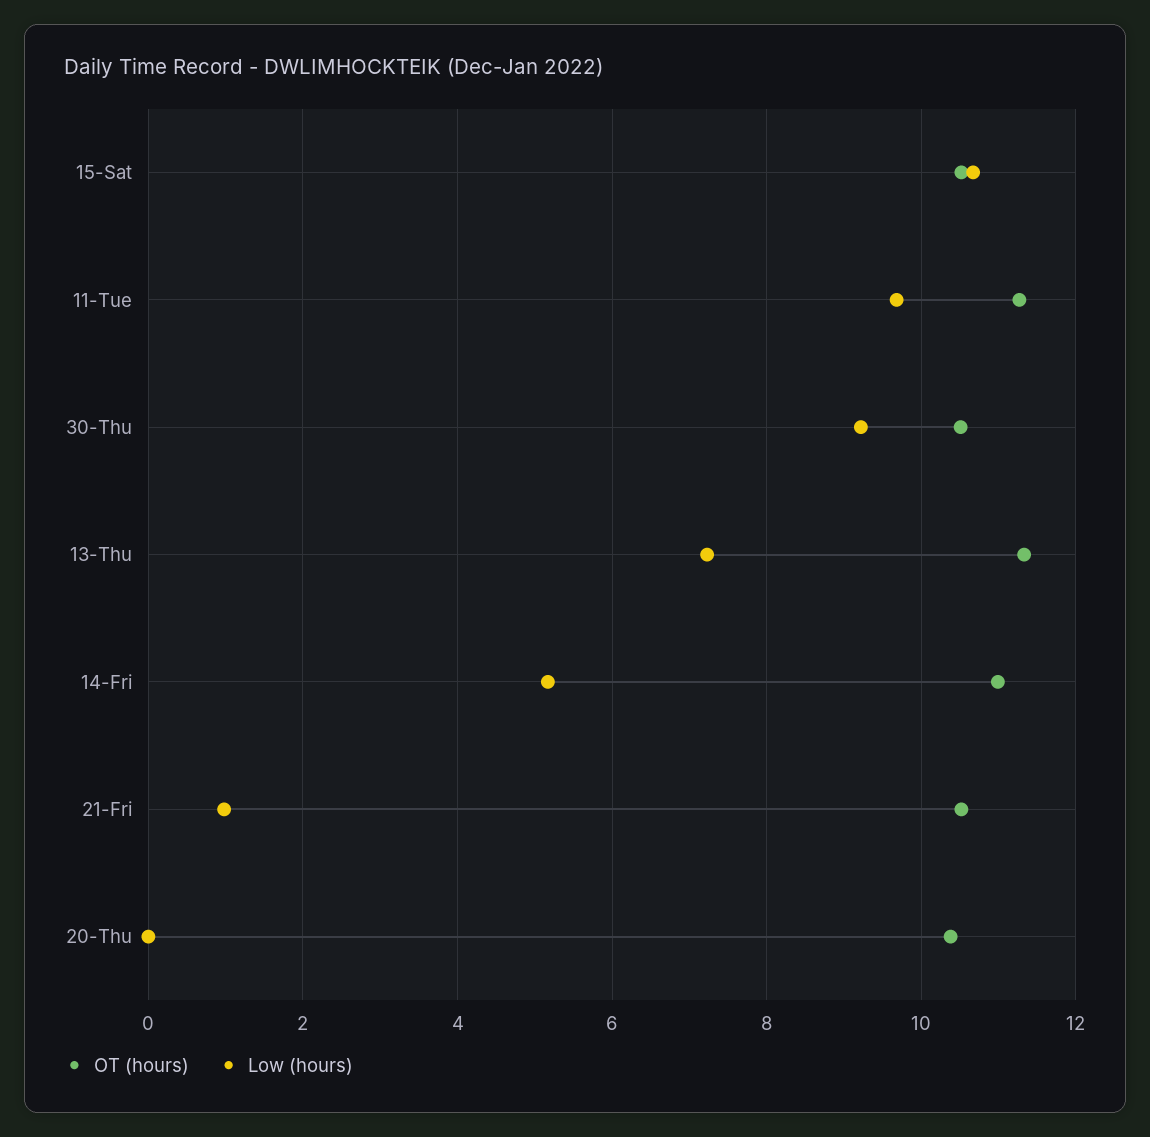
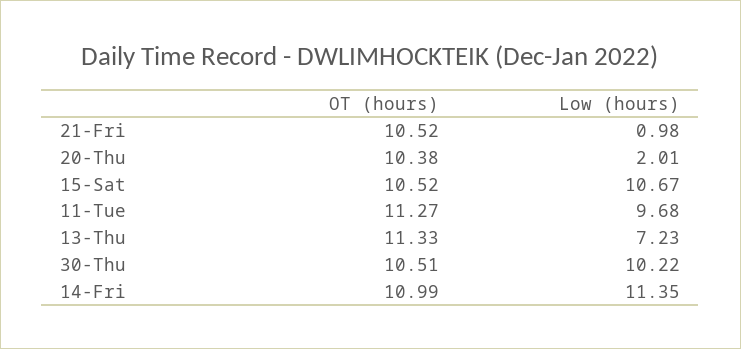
Low (hours), 30-Thu: 9.2 -> 10.22
Low (hours), 14-Fri: 5.2 -> 11.35
Low (hours), 20-Thu: 0 -> 2.01

